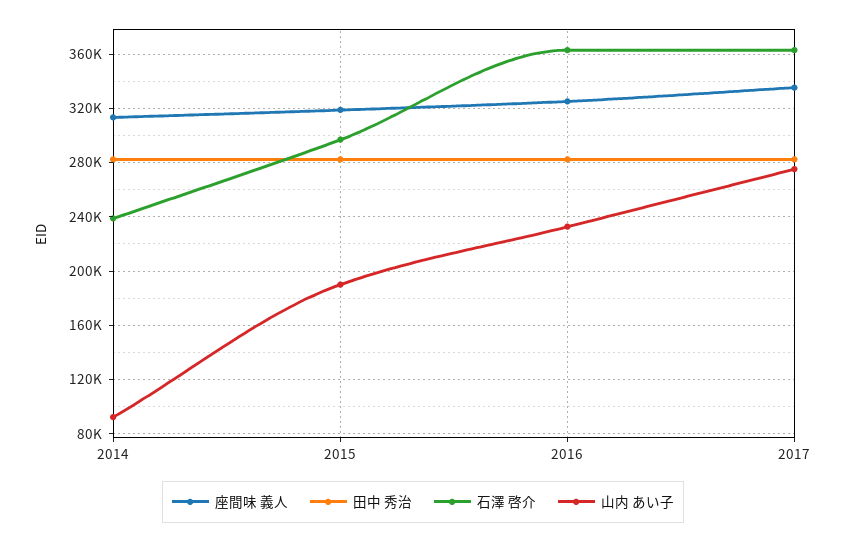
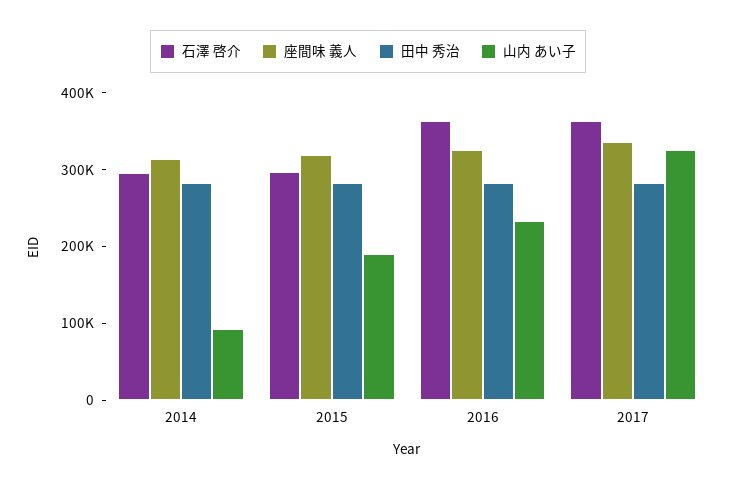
石澤 啓介, 2014: 240000 -> 300000
山内 あい子, 2017: 275000 -> 320000

